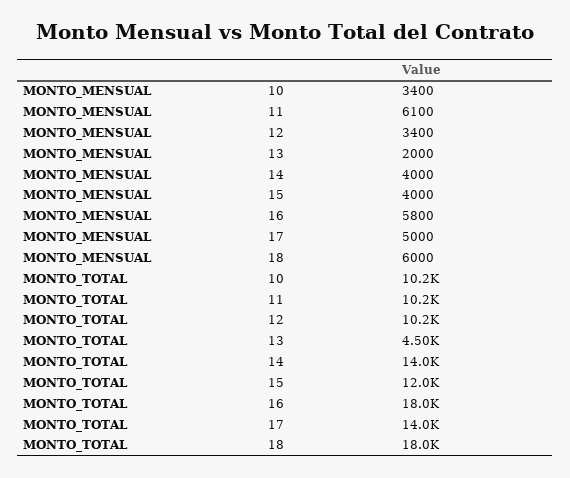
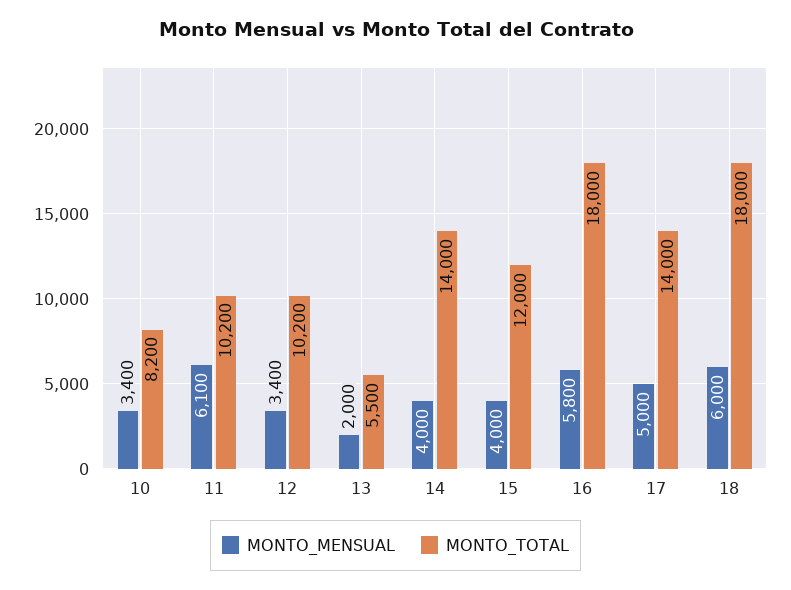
MONTO_TOTAL, 10: 10200 -> 8200
MONTO_TOTAL, 13: 4500 -> 5500

